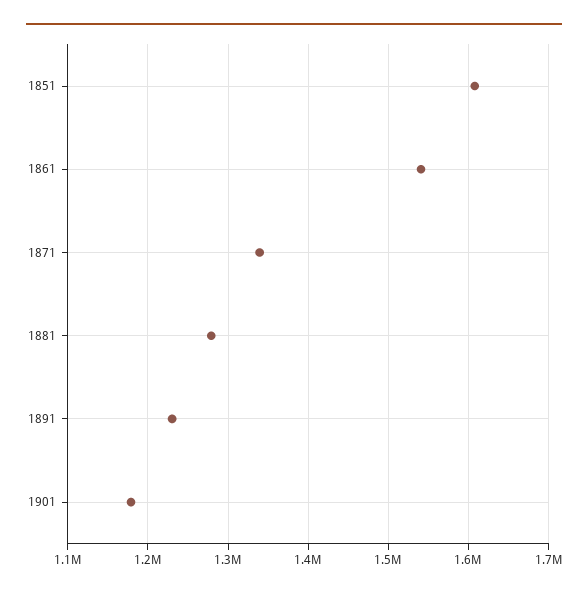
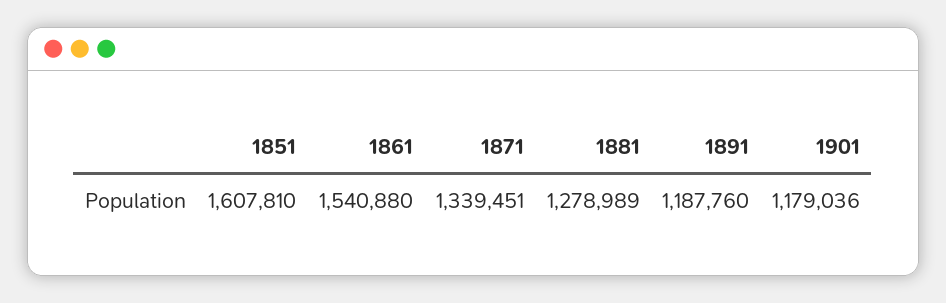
1891: 1230000 -> 1187760

